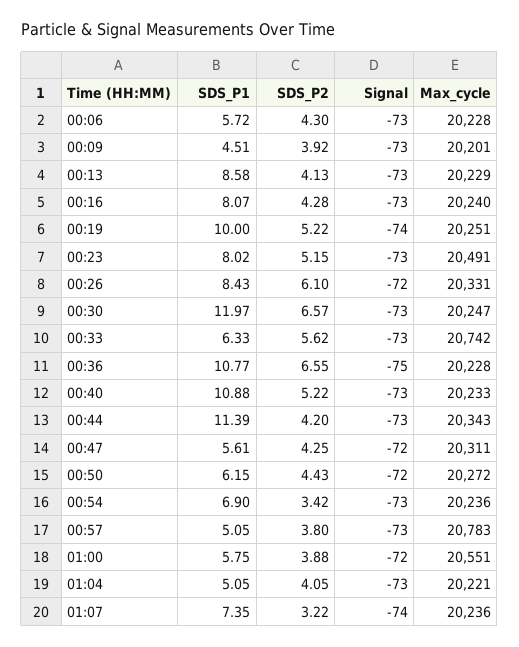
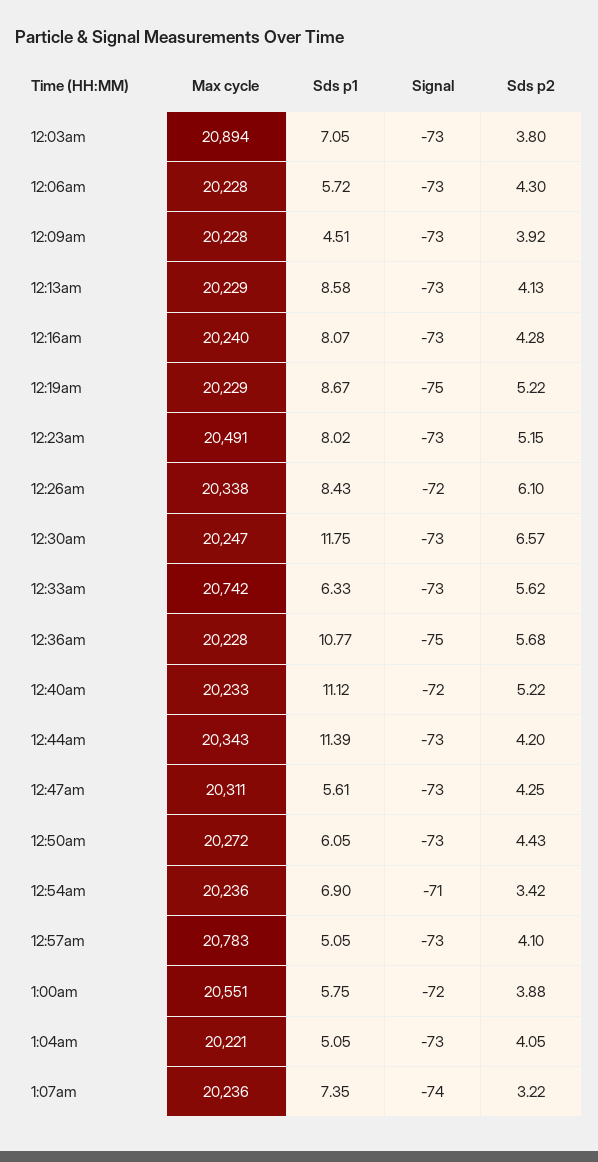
Max_cycle, 00:09: 20201 -> 20228
SDS_P1, 00:19: 10 -> 8.67
Signal, 00:19: -74 -> -75
Max_cycle, 00:19: 20251 -> 20229
Max_cycle, 00:26: 20331 -> 20338
SDS_P1, 00:30: 11.97 -> 11.75
SDS_P2, 00:36: 6.55 -> 5.68
SDS_P1, 00:40: 10.88 -> 11.12
Signal, 00:40: -73 -> -72
Signal, 00:47: -72 -> -73
SDS_P1, 00:50: 6.15 -> 6.05
Signal, 00:50: -72 -> -73
Signal, 00:54: -73 -> -71
SDS_P2, 00:57: 3.8 -> 4.1
Max_cycle, 12:03am: none -> 20894
SDS_P1, 12:03am: none -> 7.05
Signal, 12:03am: none -> -73
SDS_P2, 12:03am: none -> 3.8

